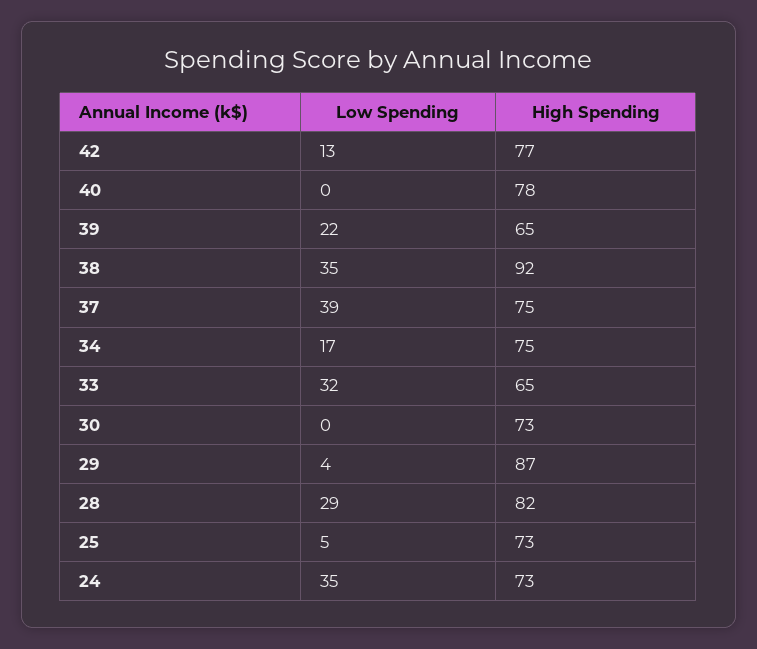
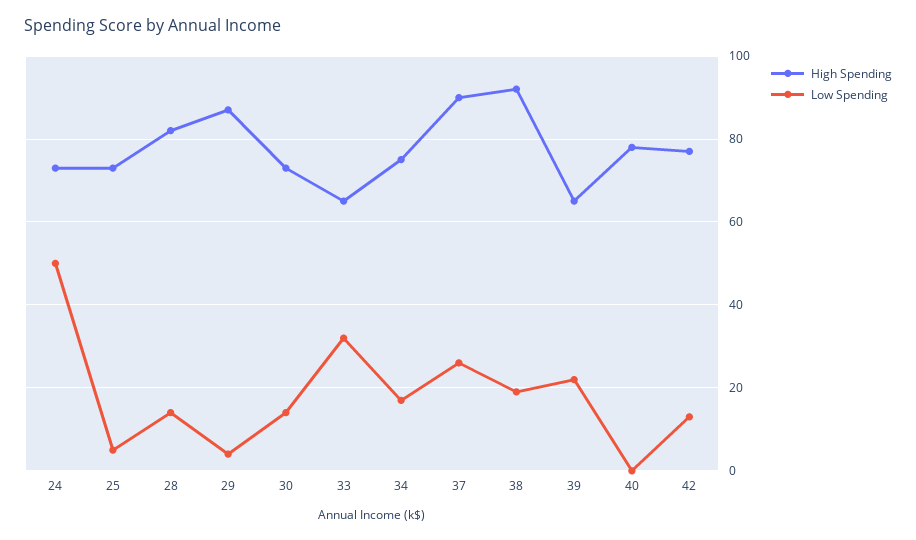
Low Spending, 38: 35 -> 20
Low Spending, 37: 39 -> 25
High Spending, 37: 75 -> 90
Low Spending, 30: 0 -> 15
Low Spending, 28: 29 -> 15
Low Spending, 24: 35 -> 50

